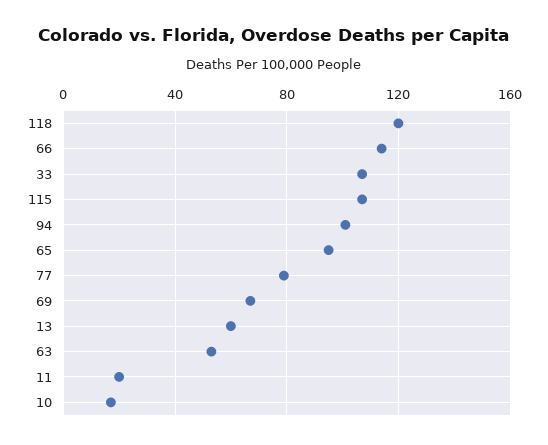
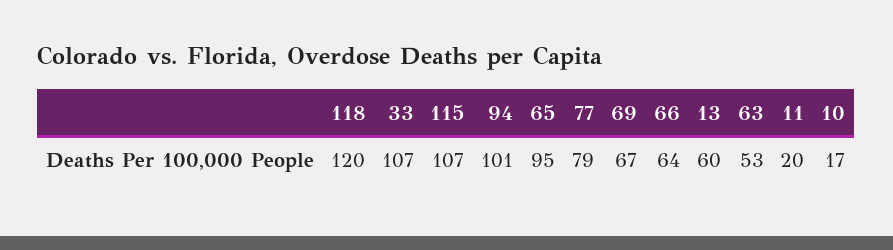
66: 115 -> 64

